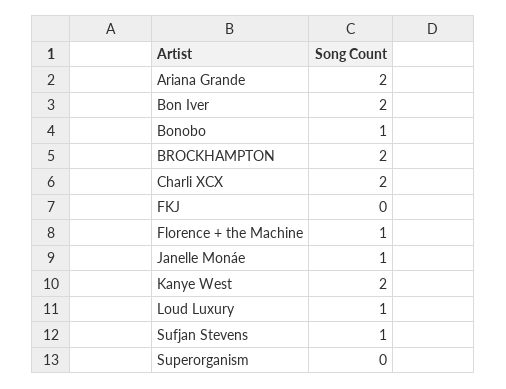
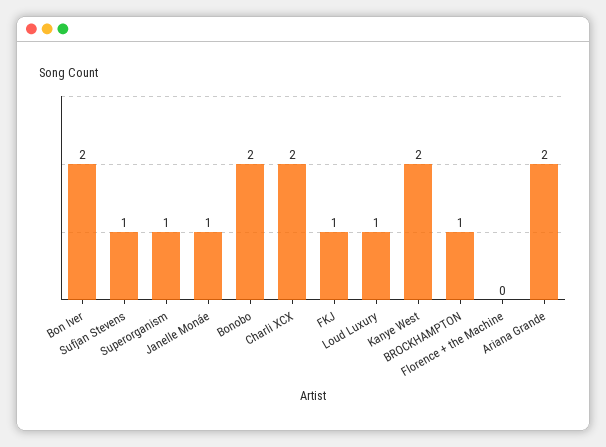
Bonobo: 1 -> 2
BROCKHAMPTON: 2 -> 1
FKJ: 0 -> 1
Florence + the Machine: 1 -> 0
Superorganism: 0 -> 1

